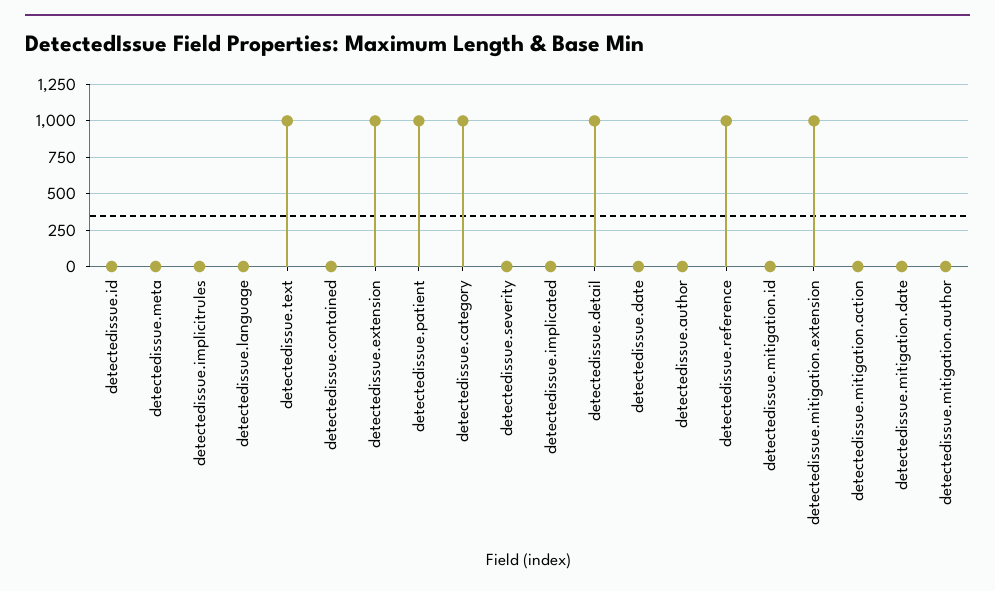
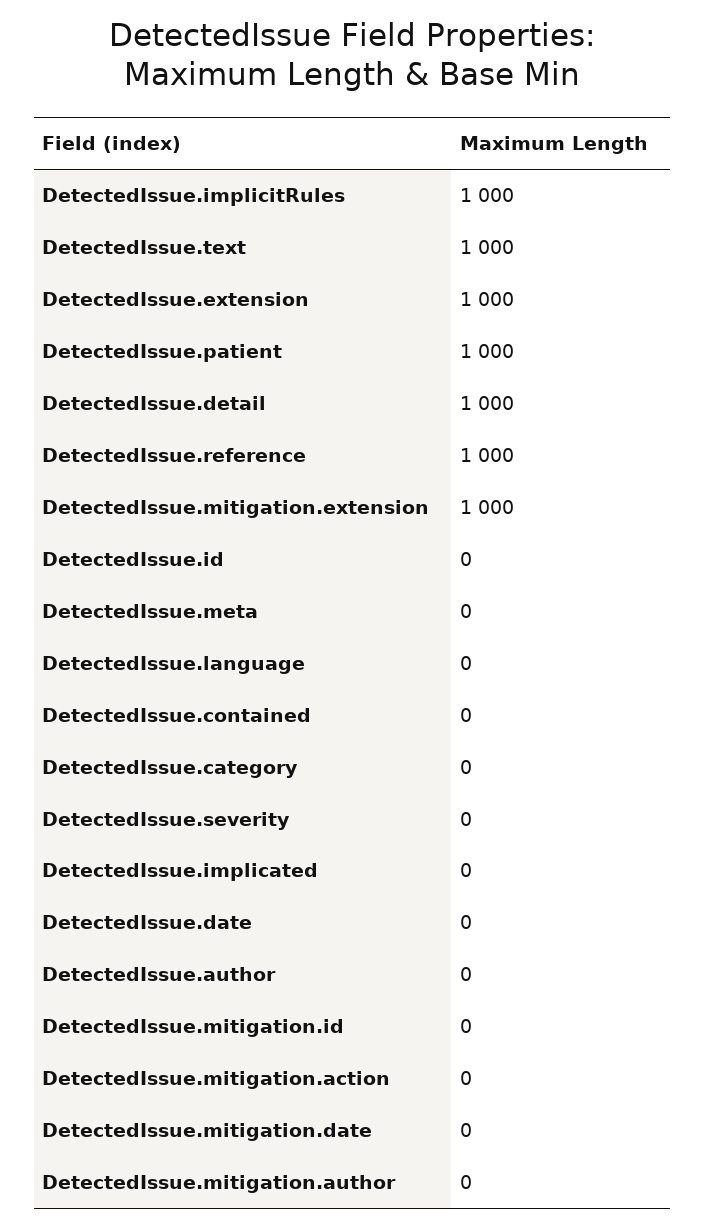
detectedissue.implicitrules: 0 -> 1000
detectedissue.category: 1000 -> 0

